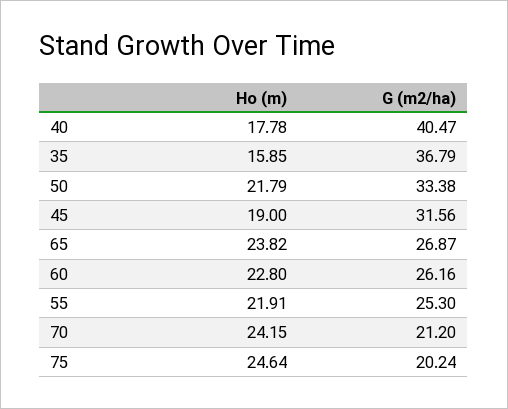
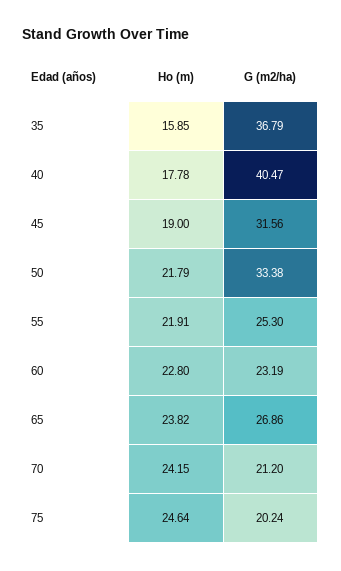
G (m2/ha), 65: 26.87 -> 26.86
G (m2/ha), 60: 26.16 -> 23.19

